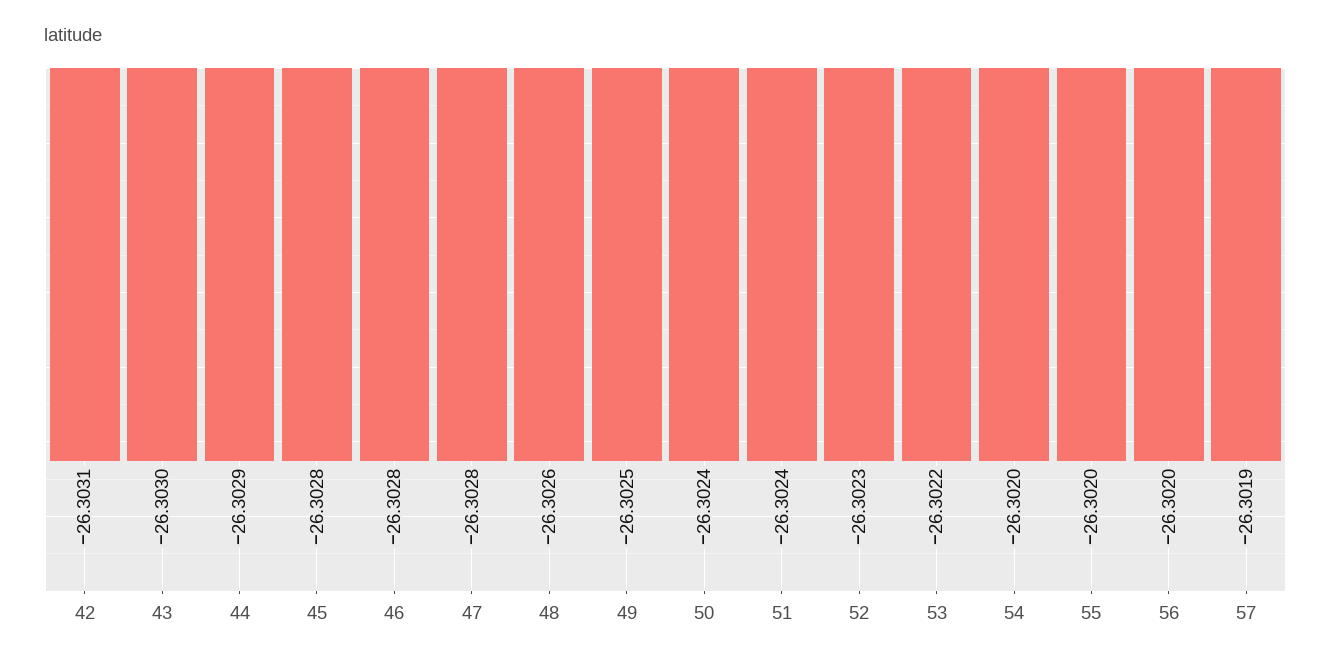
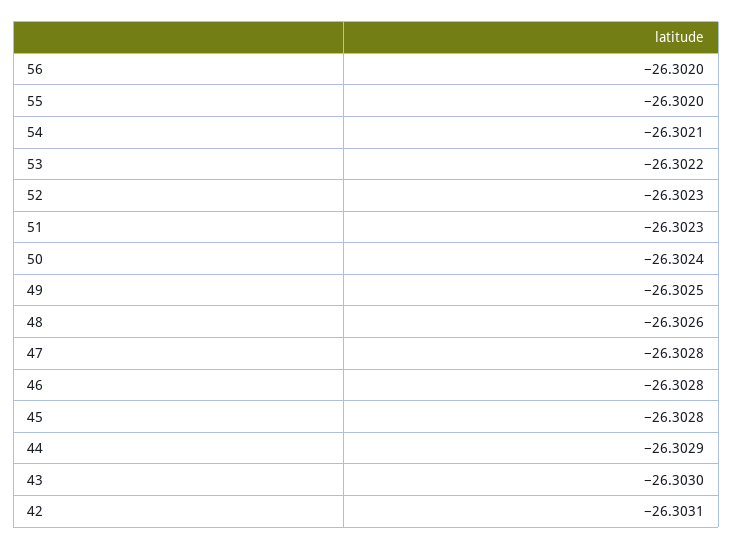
51: -26.3024 -> -26.3023
54: -26.302 -> -26.3021
57: -26.3019 -> none

